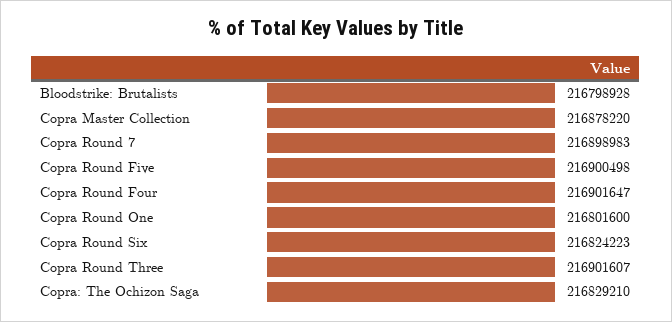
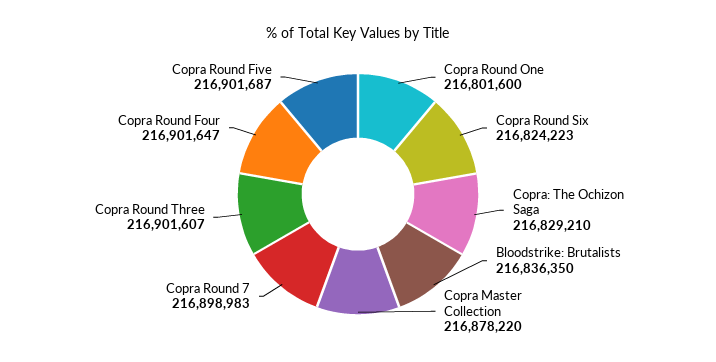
Bloodstrike: Brutalists: 216798928 -> 216836350
Copra Round Five: 216900498 -> 216901687

